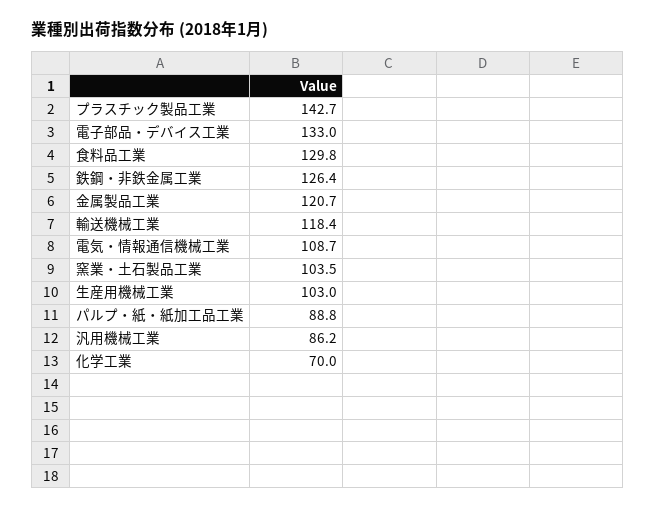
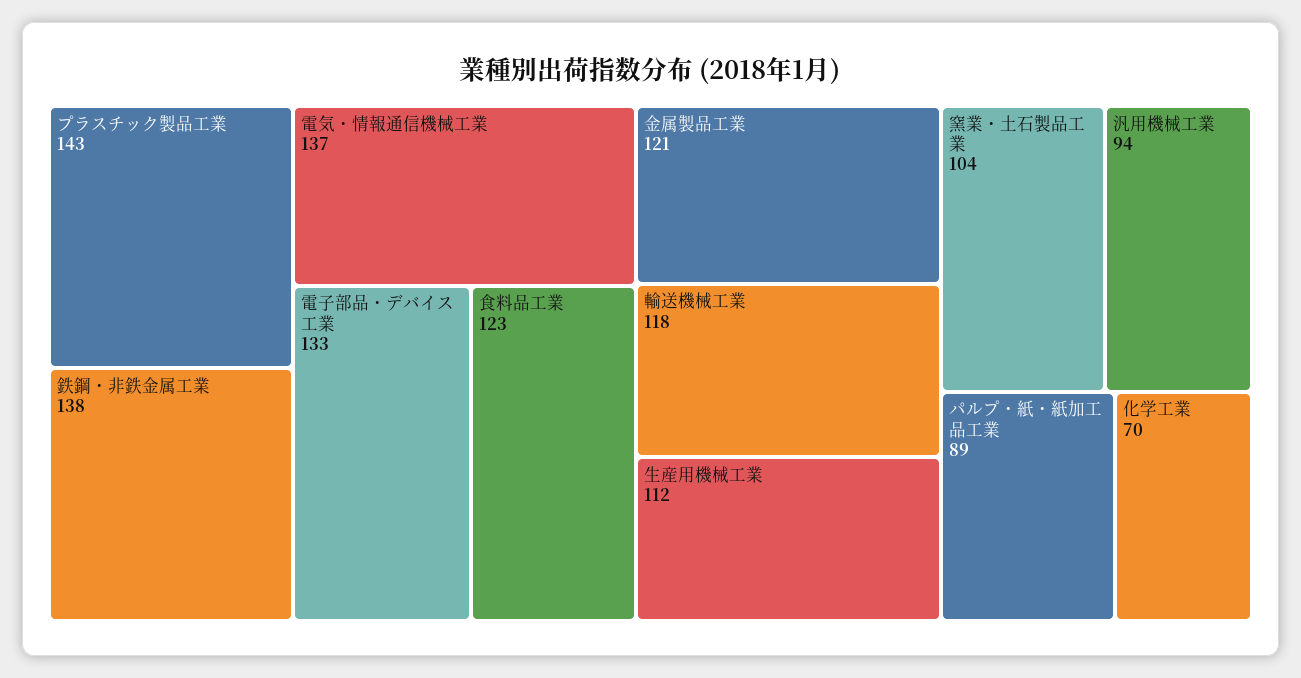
食料品工業: 129.8 -> 123
鉄鋼・非鉄金属工業: 126.4 -> 138
電気・情報通信機械工業: 108.7 -> 137
生産用機械工業: 103 -> 112
汎用機械工業: 86.2 -> 94

